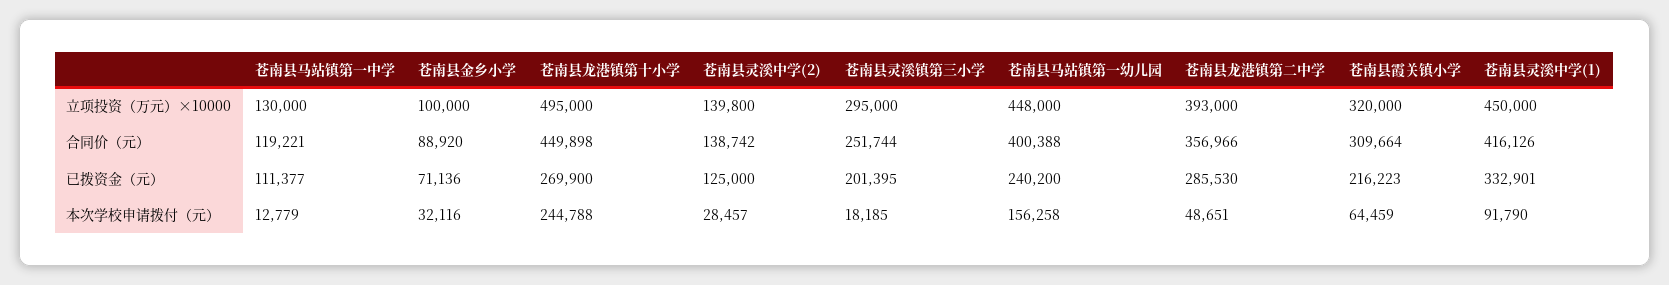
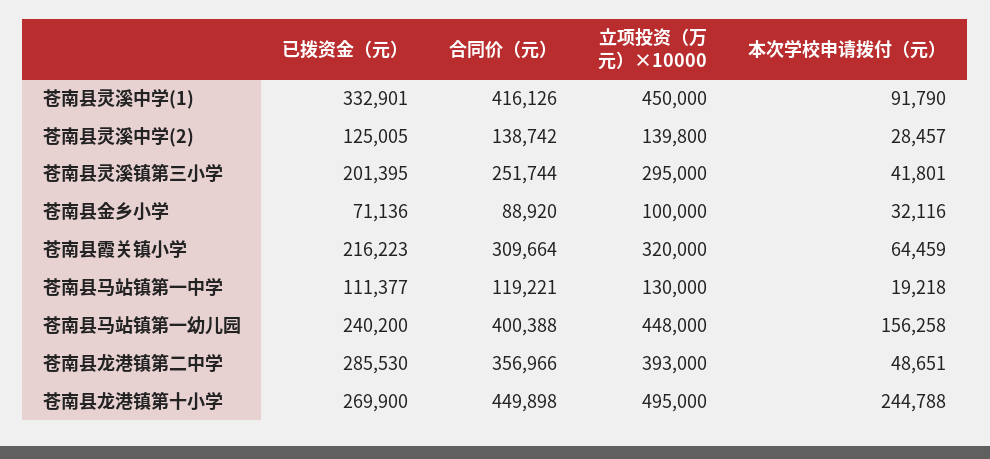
苍南县灵溪中学(2), 已拨资金（元）: 125000 -> 125005
苍南县马站镇第一中学, 本次学校申请拨付（元）: 12779 -> 19218
苍南县灵溪镇第三小学, 本次学校申请拨付（元）: 18185 -> 41801

